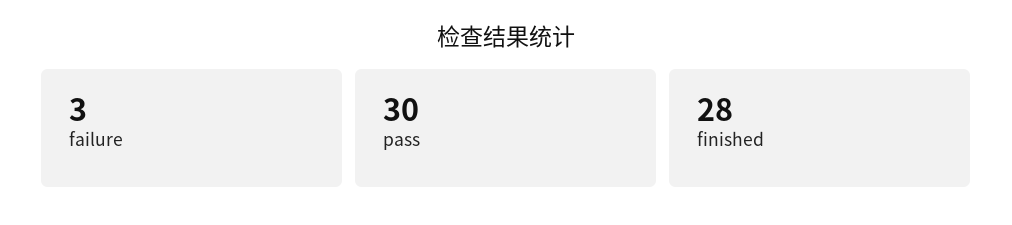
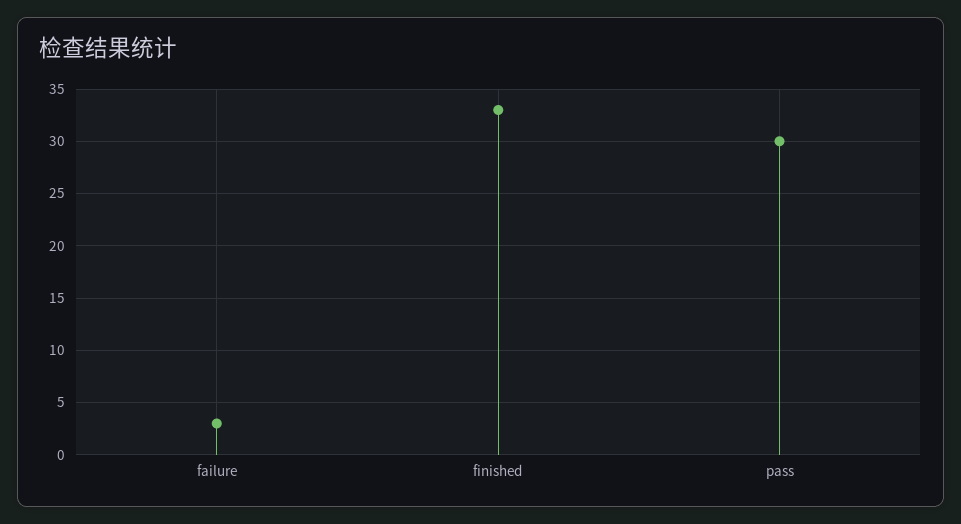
finished: 28 -> 33

